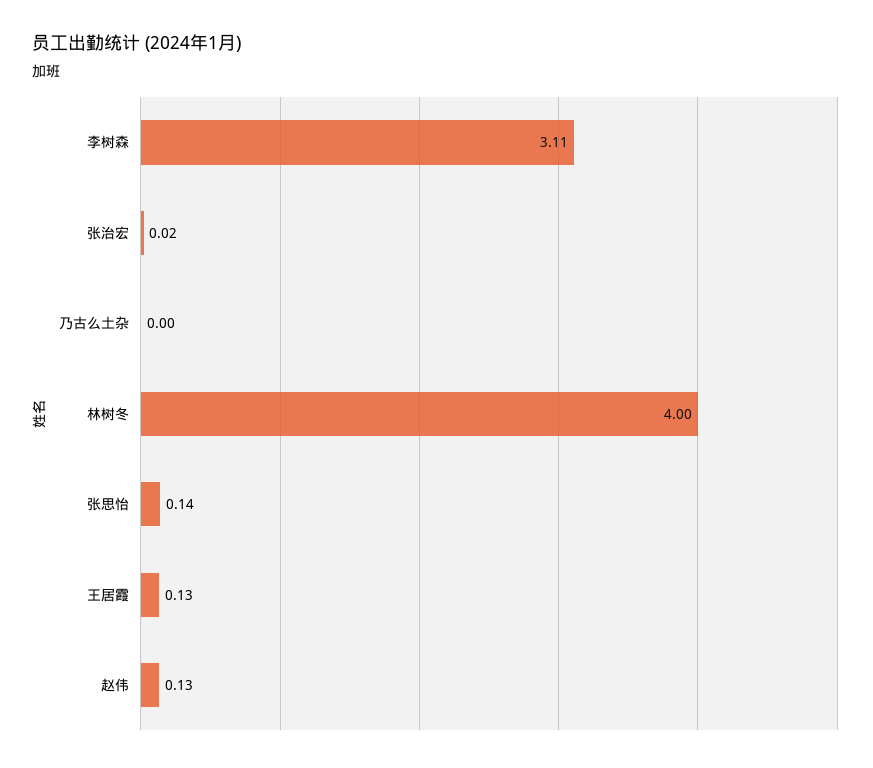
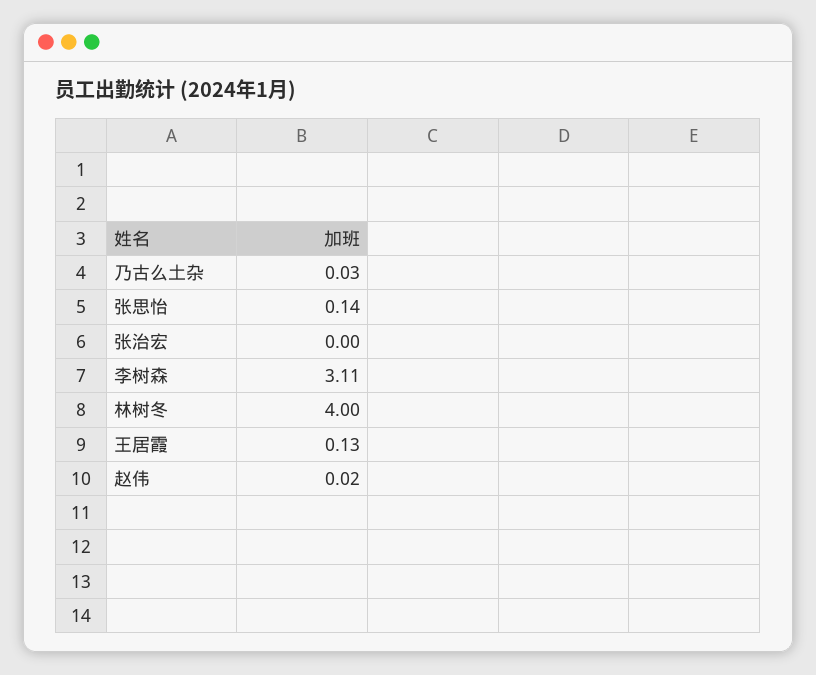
张治宏: 0.02 -> 0
乃古么土杂: 0 -> 0.03
赵伟: 0.13 -> 0.02

